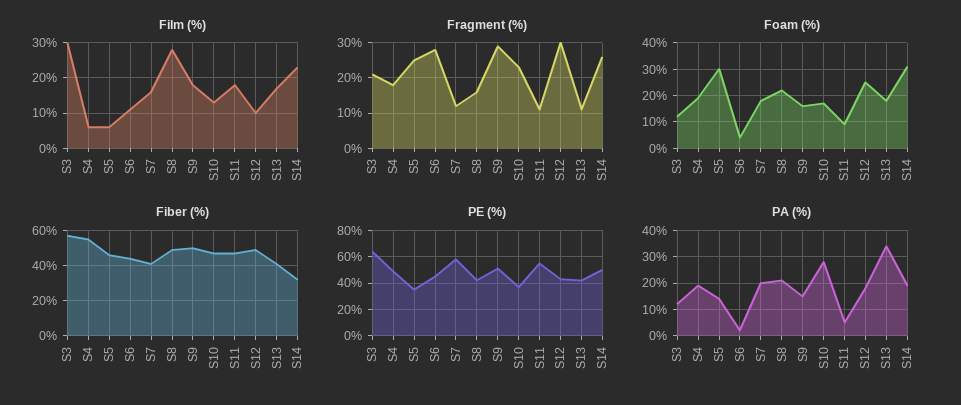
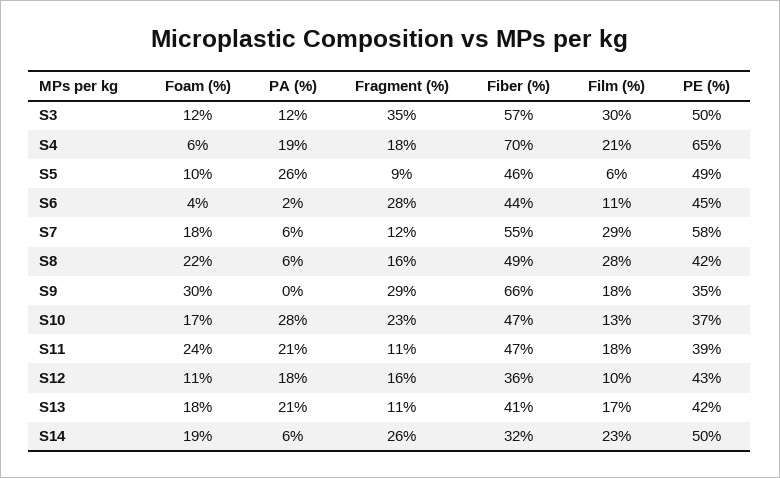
Film (%), S4: 5 -> 21
Film (%), S7: 15 -> 29
Fragment (%), S3: 20 -> 35
Fragment (%), S5: 25 -> 9
Fragment (%), S12: 30 -> 16
Foam (%), S4: 20 -> 6
Foam (%), S5: 30 -> 10
Foam (%), S9: 15 -> 30
Foam (%), S11: 10 -> 24
Foam (%), S12: 25 -> 11
Foam (%), S14: 30 -> 19
Fiber (%), S4: 55 -> 70
Fiber (%), S7: 40 -> 55
Fiber (%), S9: 50 -> 66
Fiber (%), S12: 50 -> 36
PE (%), S3: 65 -> 50
PE (%), S4: 50 -> 65
PE (%), S5: 35 -> 49
PE (%), S9: 50 -> 35
PE (%), S11: 55 -> 39
PA (%), S5: 15 -> 26
PA (%), S7: 20 -> 6
PA (%), S8: 20 -> 6
PA (%), S9: 15 -> 0
PA (%), S11: 5 -> 21
PA (%), S13: 35 -> 21
PA (%), S14: 20 -> 6

